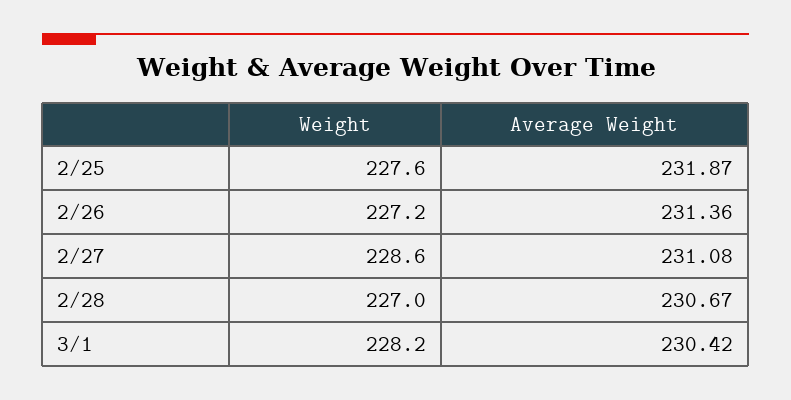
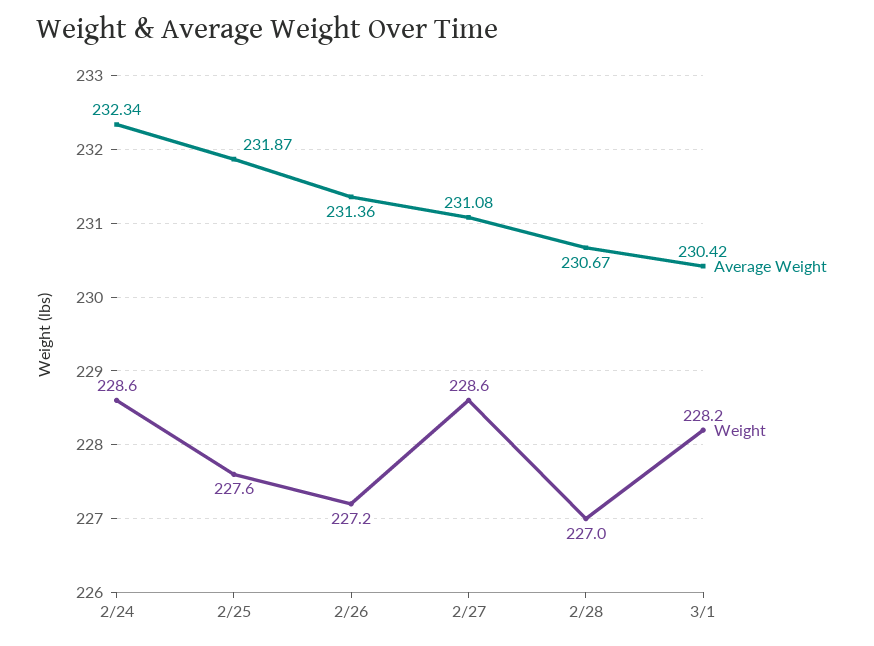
Average Weight, 2/24: none -> 232.34
Weight, 2/24: none -> 228.6

